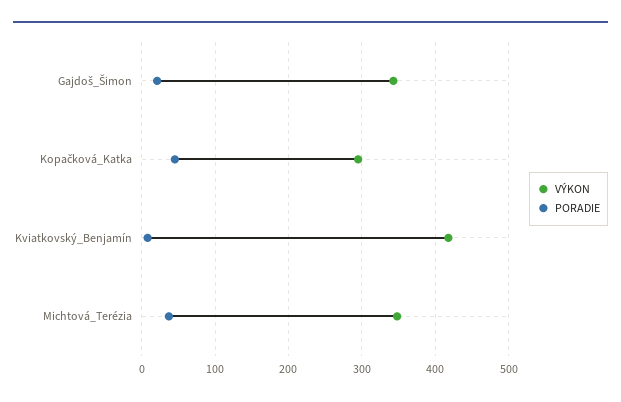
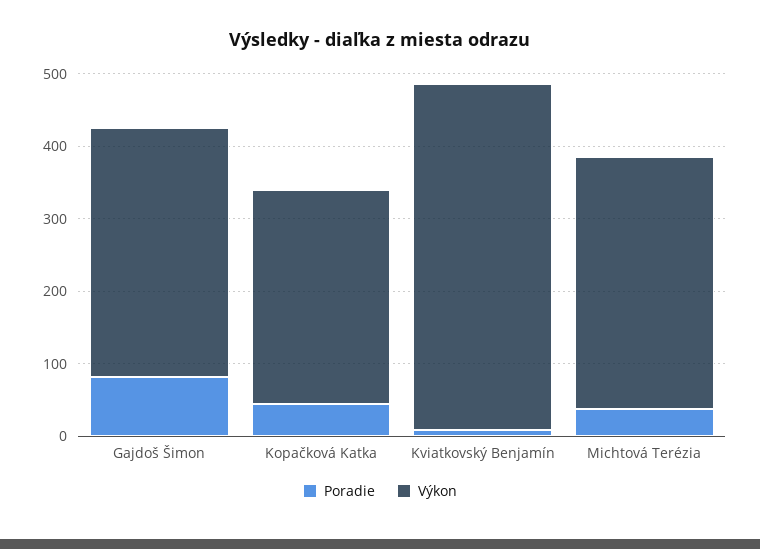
PORADIE, Gajdoš_Šimon: 20 -> 80
VÝKON, Kviatkovský_Benjamín: 420 -> 480

